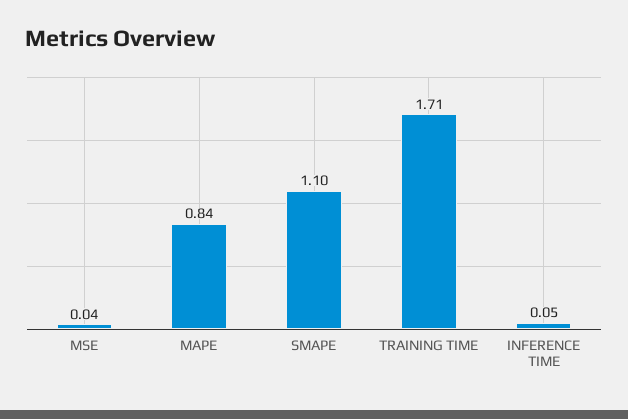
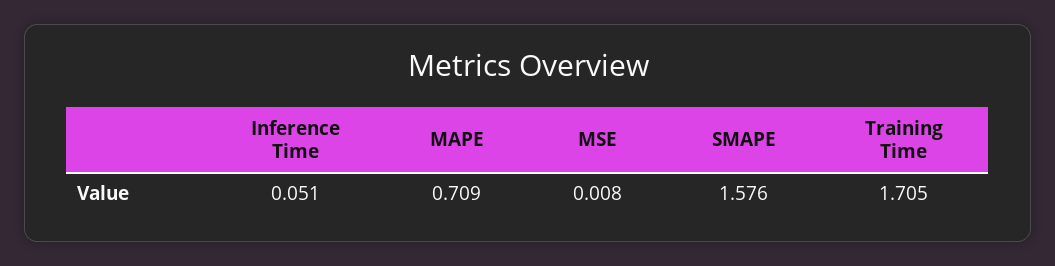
MSE: 0.04 -> 0.008
MAPE: 0.84 -> 0.709
SMAPE: 1.1 -> 1.576

